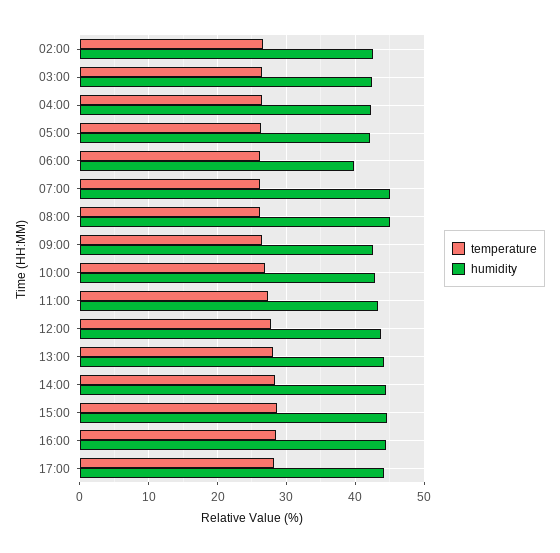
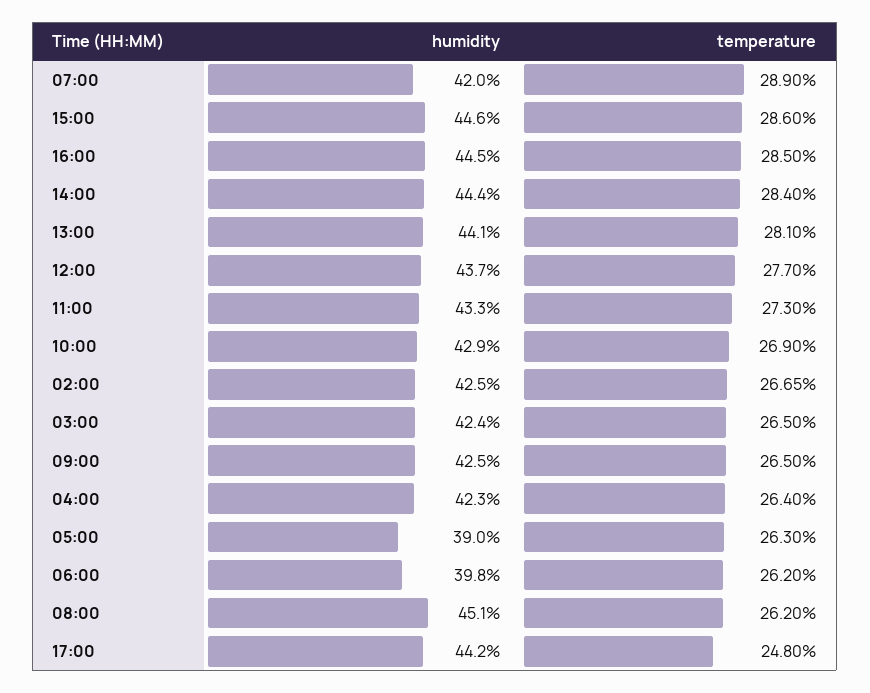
humidity, 05:00: 42 -> 39
temperature, 07:00: 26 -> 28.9
humidity, 07:00: 45 -> 42
temperature, 17:00: 28 -> 24.8

